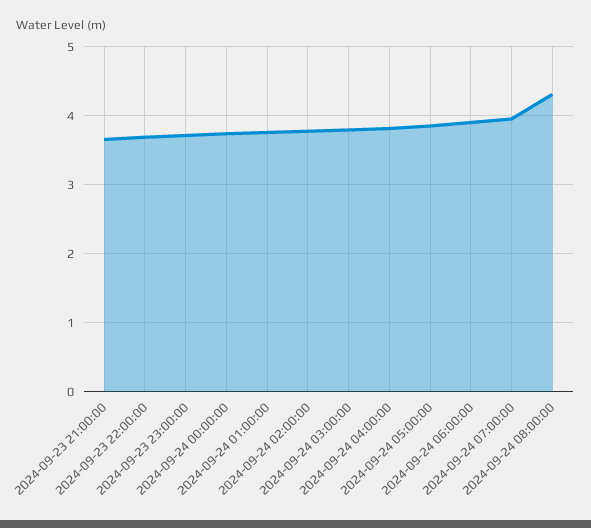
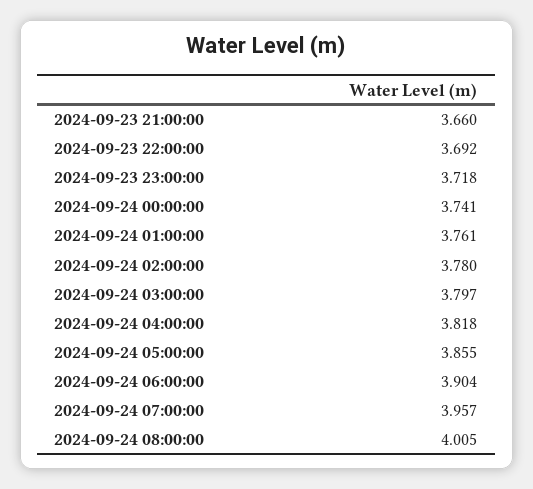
2024-09-24 08:00:00: 4.3 -> 4.005

